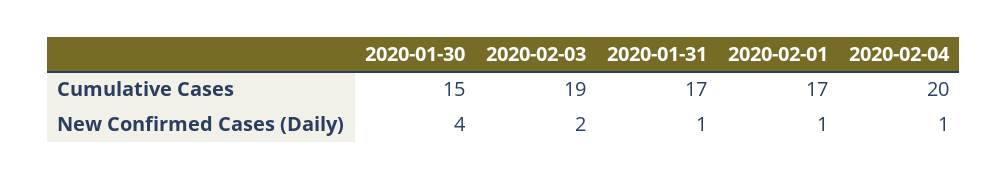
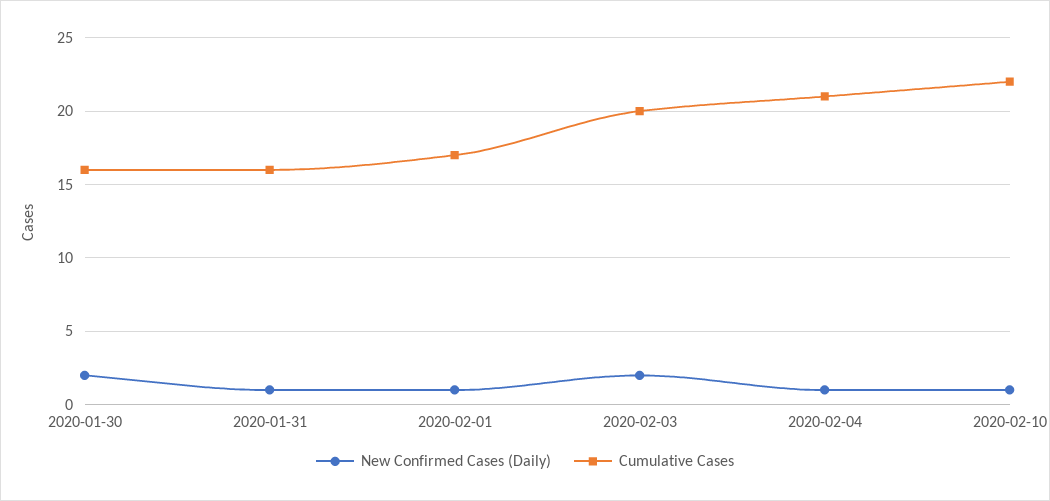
Cumulative Cases, 2020-01-30: 15 -> 16
Cumulative Cases, 2020-02-03: 19 -> 20
Cumulative Cases, 2020-01-31: 17 -> 16
Cumulative Cases, 2020-02-04: 20 -> 21
New Confirmed Cases (Daily), 2020-01-30: 4 -> 2
New Confirmed Cases (Daily), 2020-02-10: none -> 1
Cumulative Cases, 2020-02-10: none -> 22

